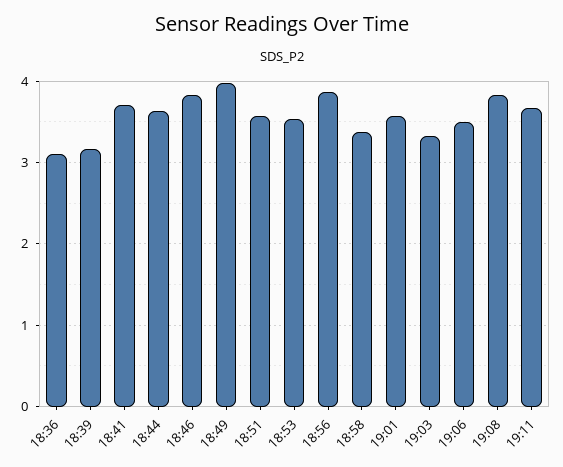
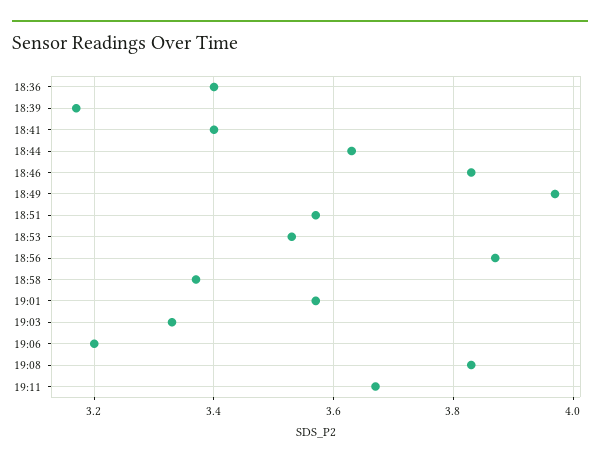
18:36: 3.1 -> 3.4
18:41: 3.7 -> 3.4
19:06: 3.5 -> 3.2

